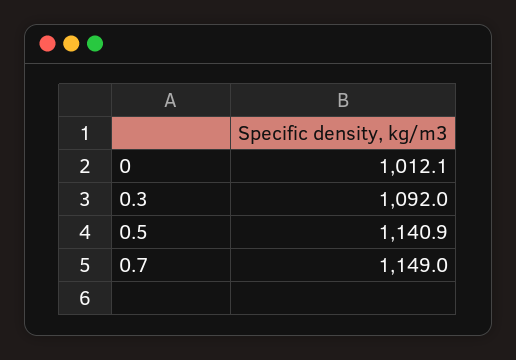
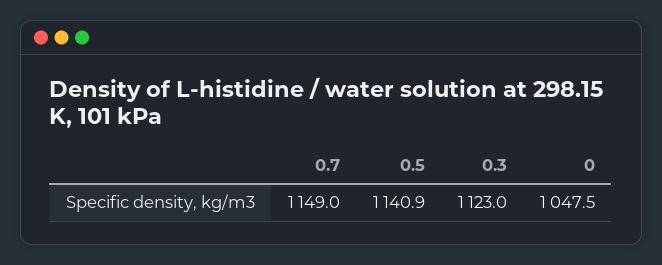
0: 1012.1 -> 1047.5
0.3: 1092 -> 1123

